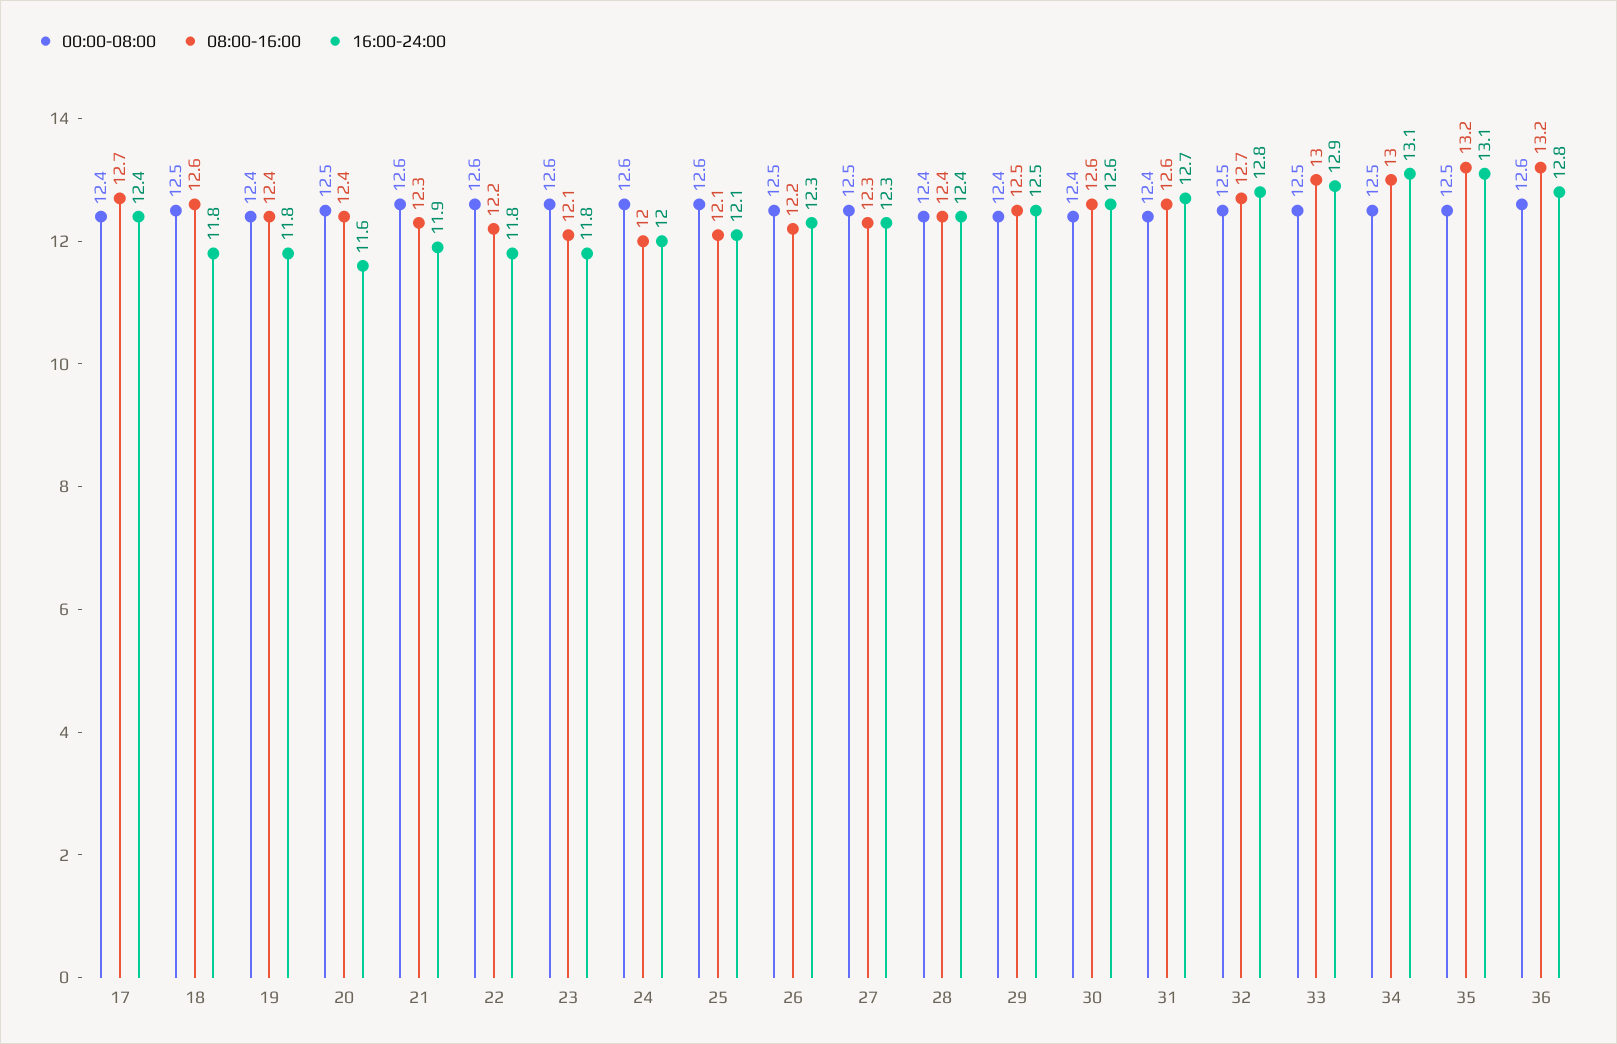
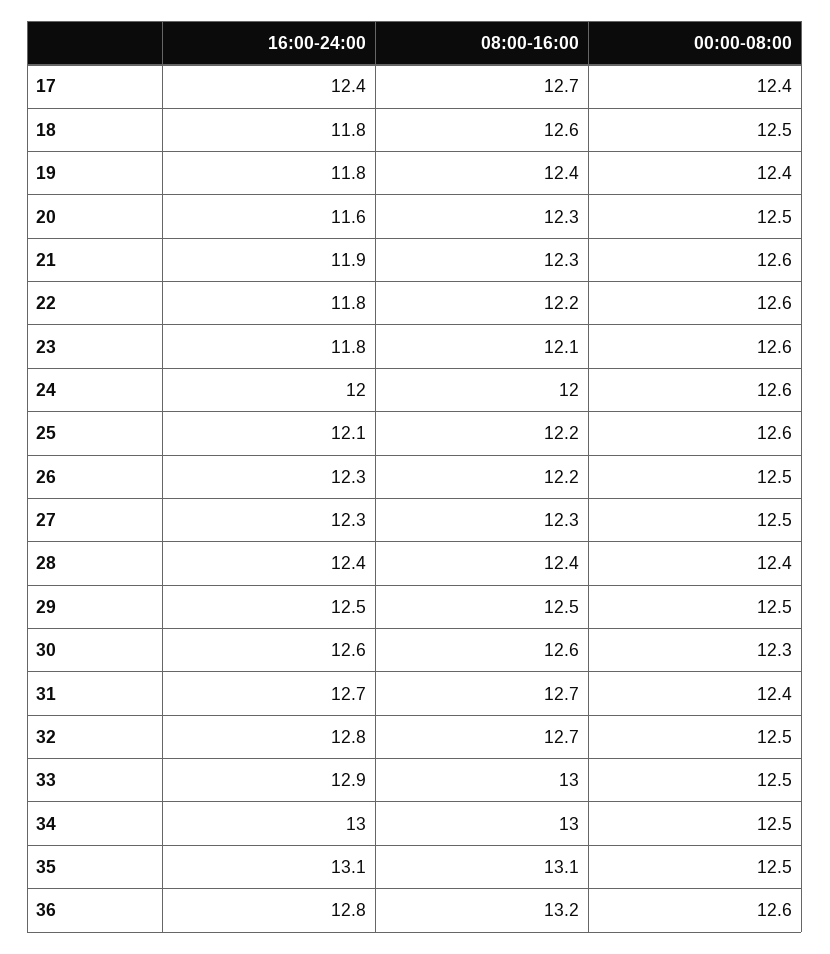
08:00-16:00, 20: 12.4 -> 12.3
08:00-16:00, 25: 12.1 -> 12.2
00:00-08:00, 29: 12.4 -> 12.5
00:00-08:00, 30: 12.4 -> 12.3
08:00-16:00, 31: 12.6 -> 12.7
16:00-24:00, 34: 13.1 -> 13
08:00-16:00, 35: 13.2 -> 13.1

